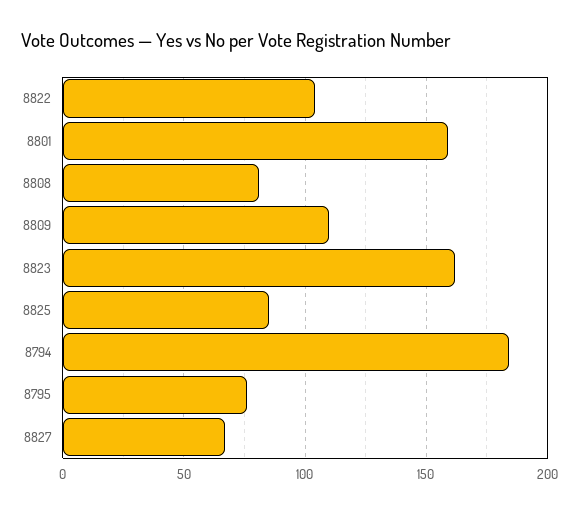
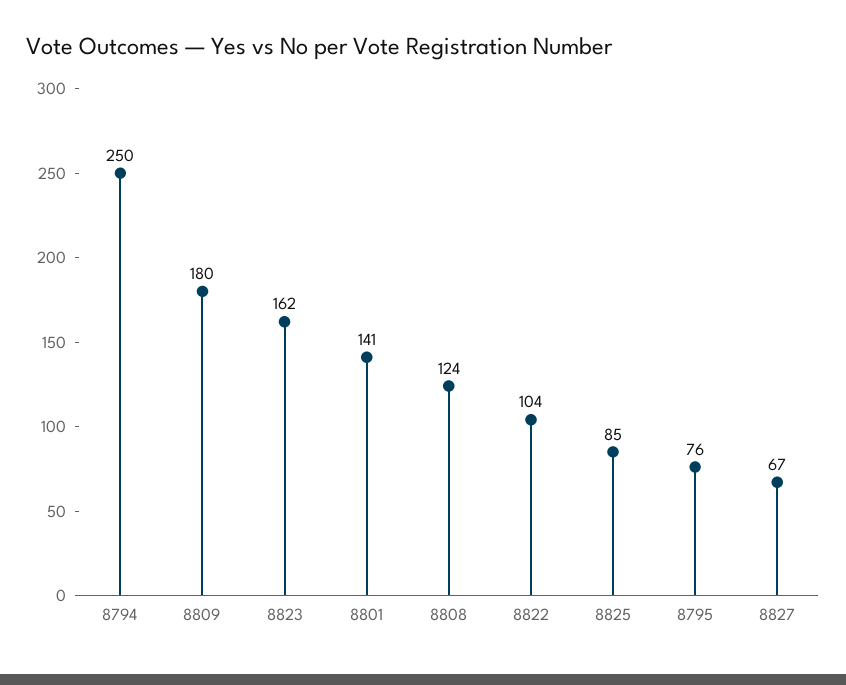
8801: 160 -> 141
8808: 80 -> 124
8809: 110 -> 180
8794: 185 -> 250

